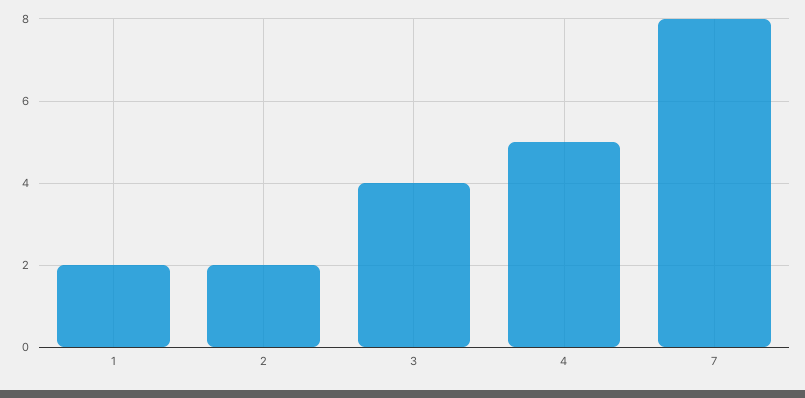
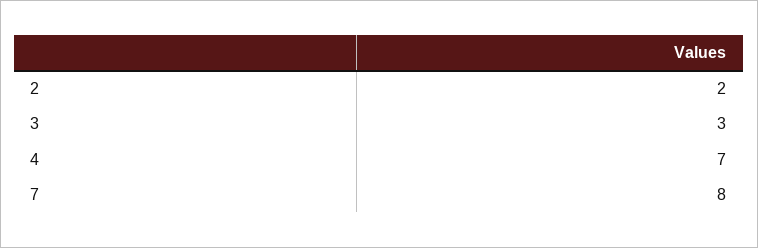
1: 2 -> none
3: 4 -> 3
4: 5 -> 7

